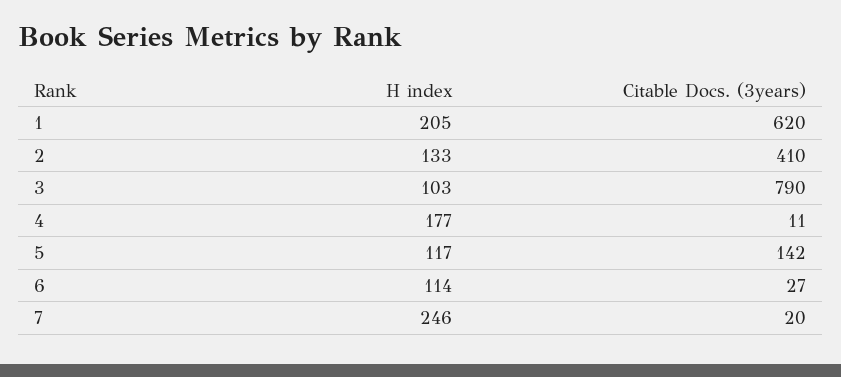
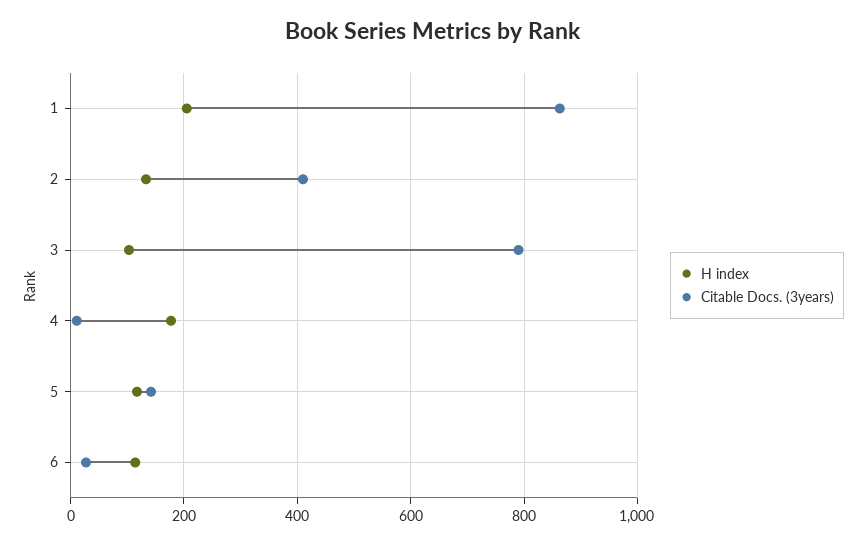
Citable Docs. (3years), 1: 620 -> 860
H index, 7: 246 -> none
Citable Docs. (3years), 7: 20 -> none

